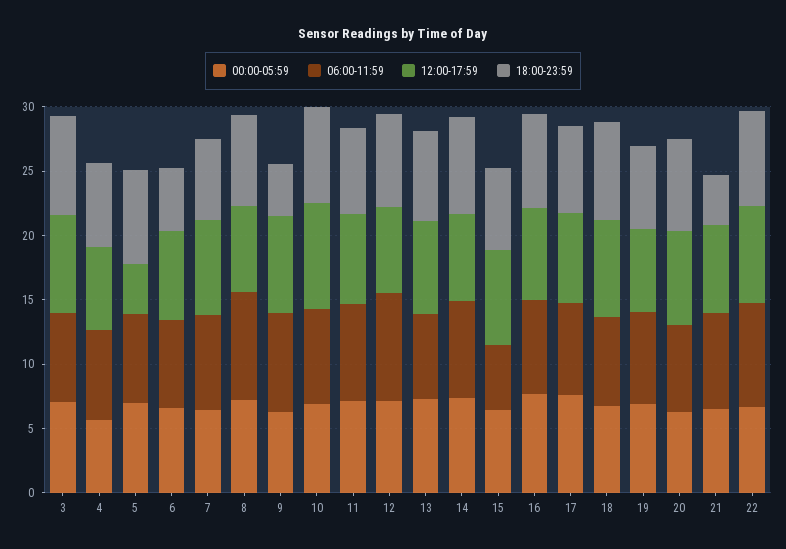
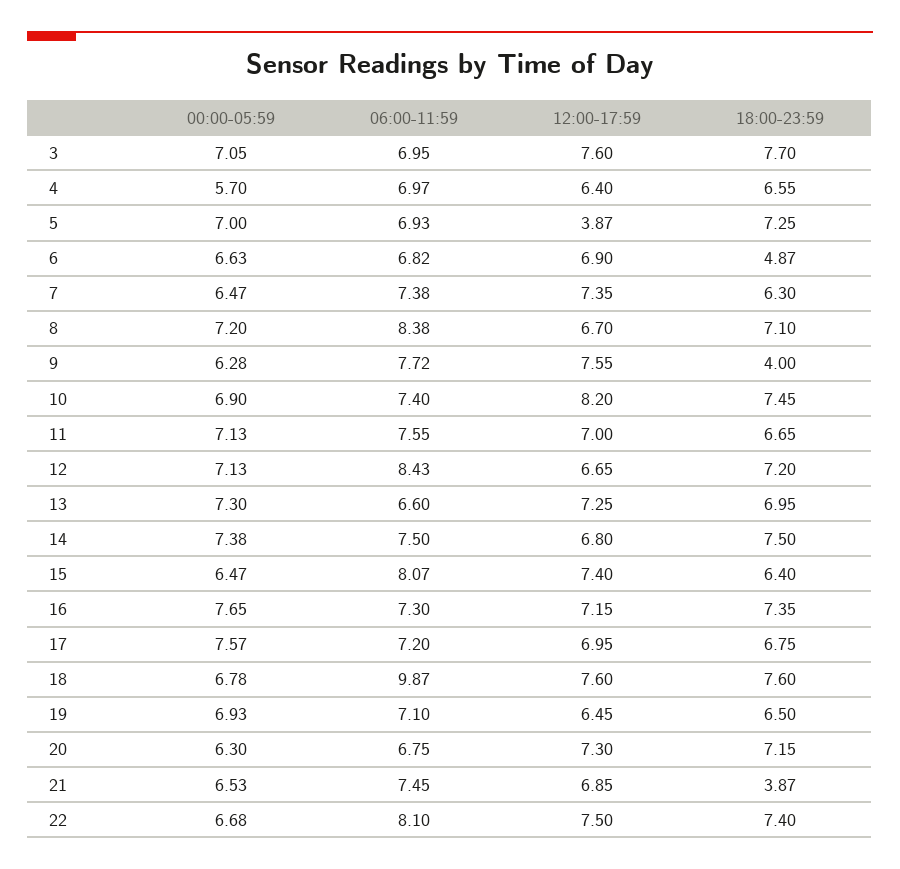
06:00-11:59, 15: 5 -> 8.07
06:00-11:59, 18: 7 -> 9.87

